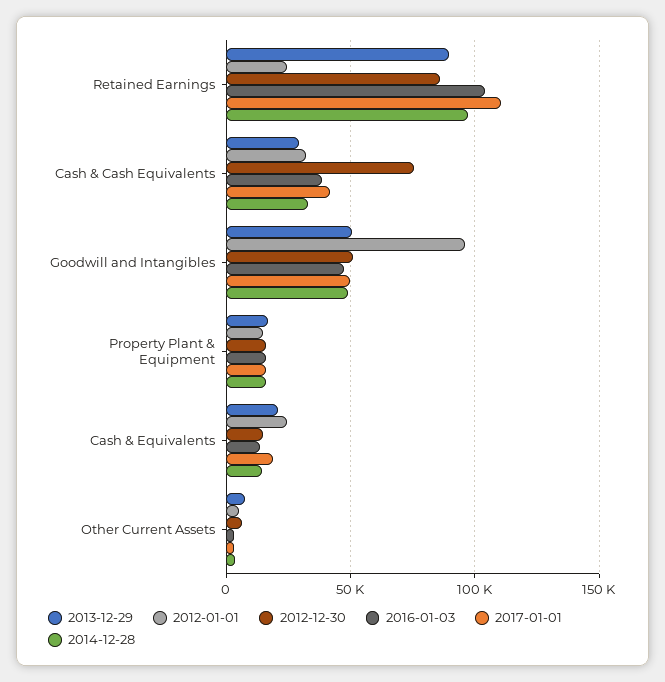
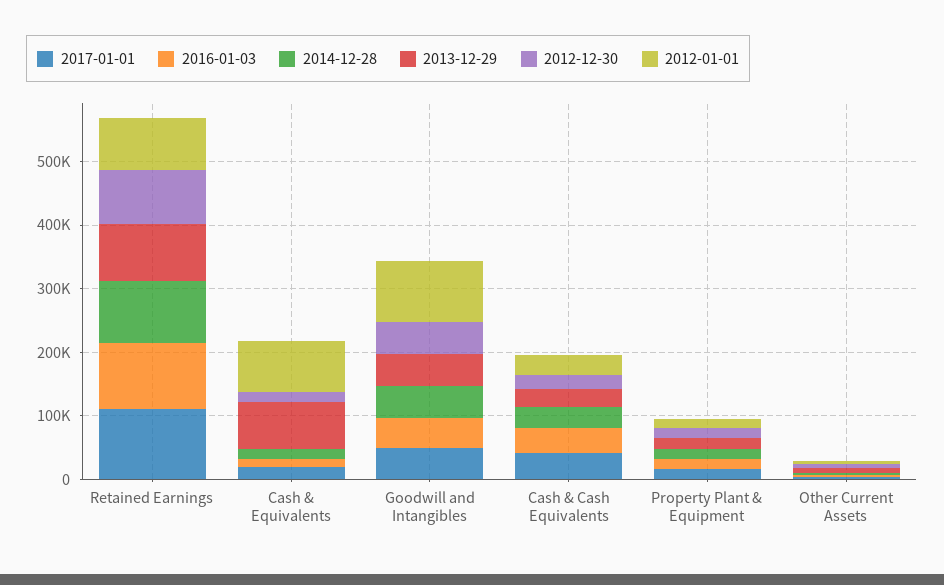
2012-01-01, Retained Earnings: 25000 -> 80000
2012-12-30, Cash & Cash Equivalents: 75000 -> 20000
2013-12-29, Cash & Equivalents: 20000 -> 80000
2012-01-01, Cash & Equivalents: 25000 -> 80000

